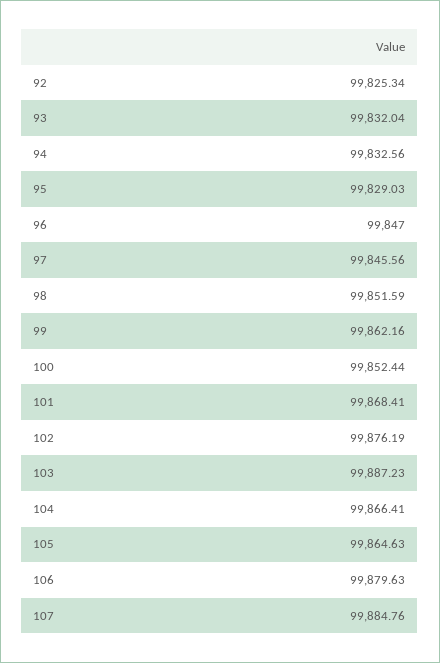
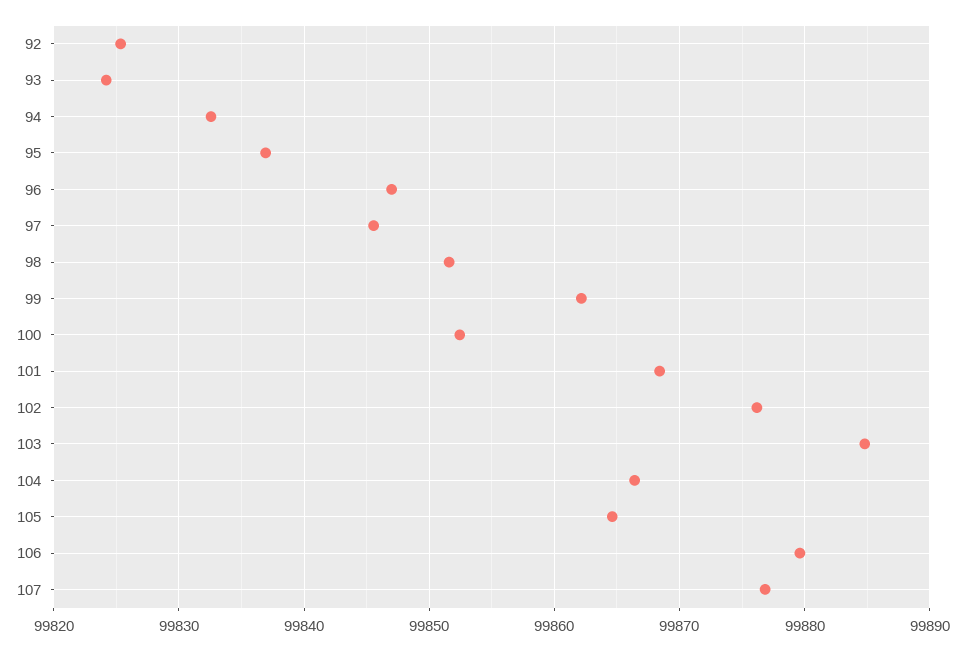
93: 99832.04 -> 99824
95: 99829.03 -> 99837
103: 99887.23 -> 99885
107: 99884.76 -> 99877

